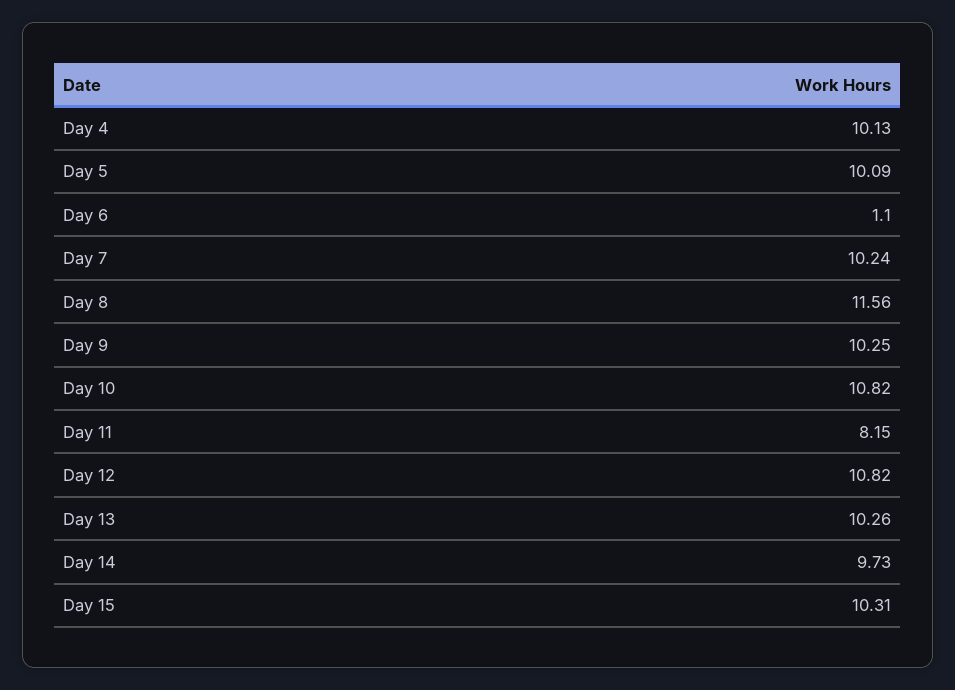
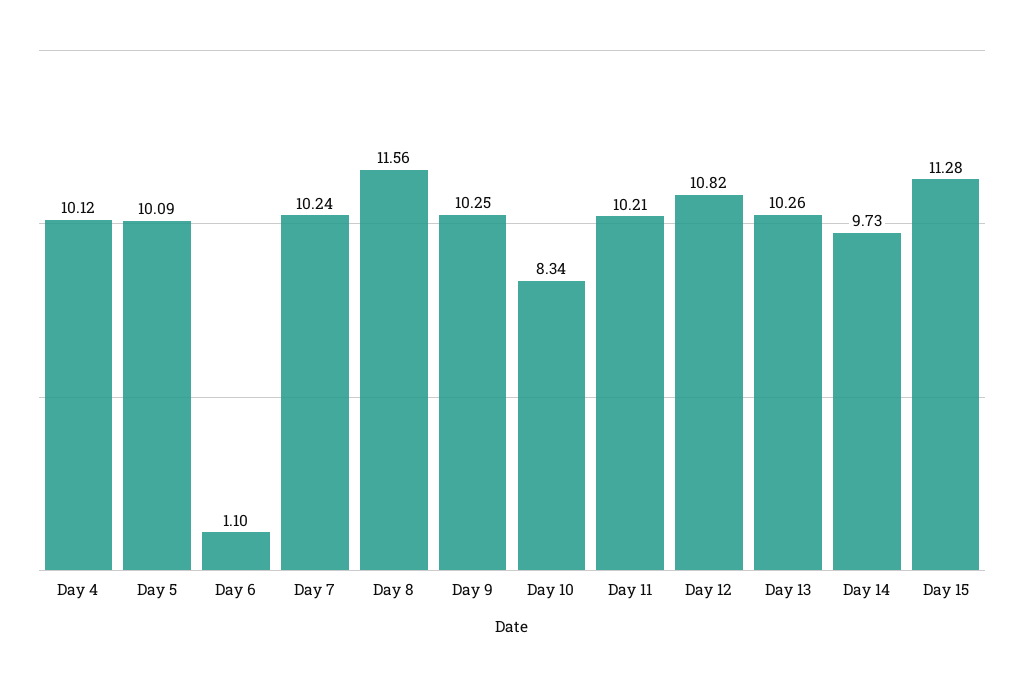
Day 4: 10.13 -> 10.12
Day 10: 10.82 -> 8.34
Day 11: 8.15 -> 10.21
Day 15: 10.31 -> 11.28

